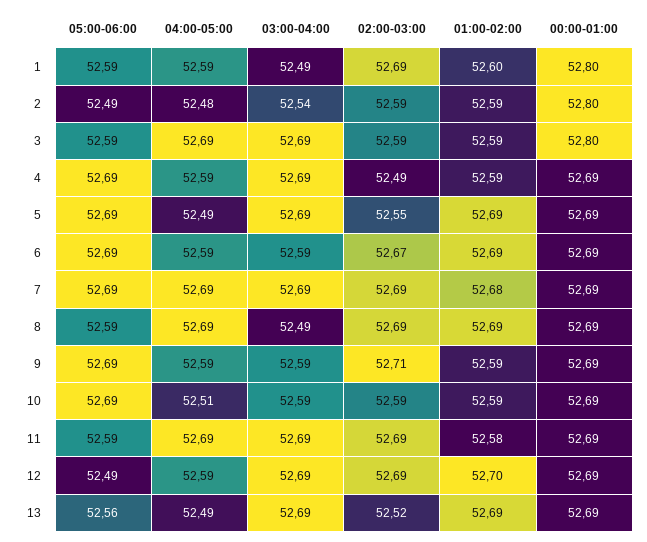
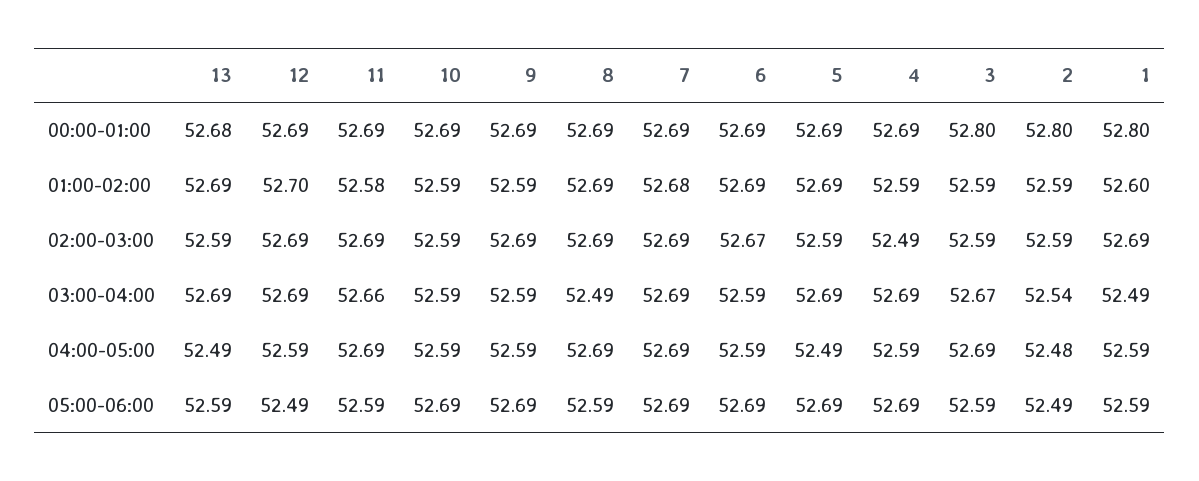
03:00-04:00, 3: 52.69 -> 52.67
02:00-03:00, 5: 52.55 -> 52.59
02:00-03:00, 9: 52.71 -> 52.69
04:00-05:00, 10: 52.51 -> 52.59
03:00-04:00, 11: 52.69 -> 52.66
05:00-06:00, 13: 52.56 -> 52.59
02:00-03:00, 13: 52.52 -> 52.59
00:00-01:00, 13: 52.69 -> 52.68

